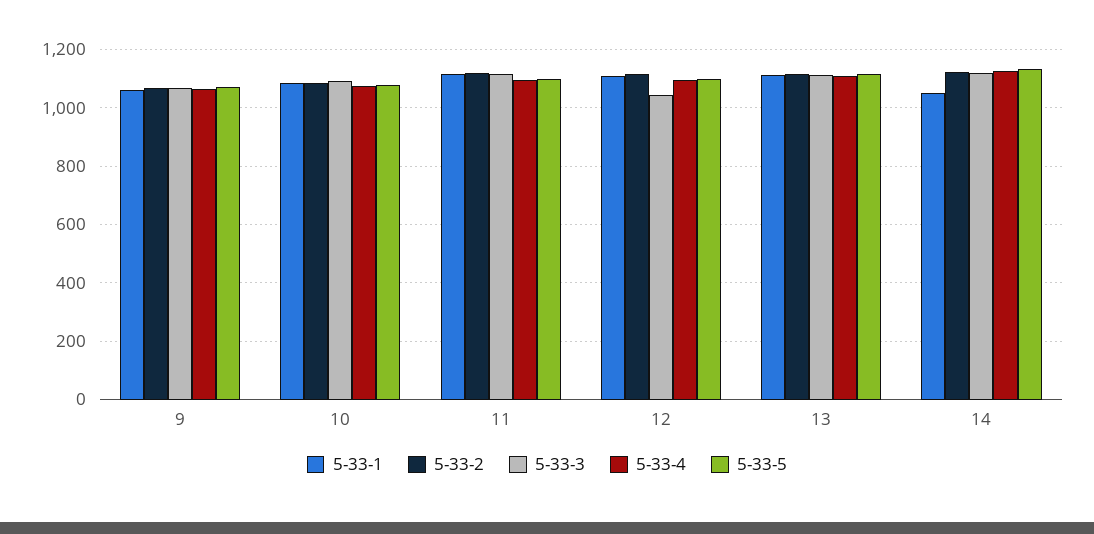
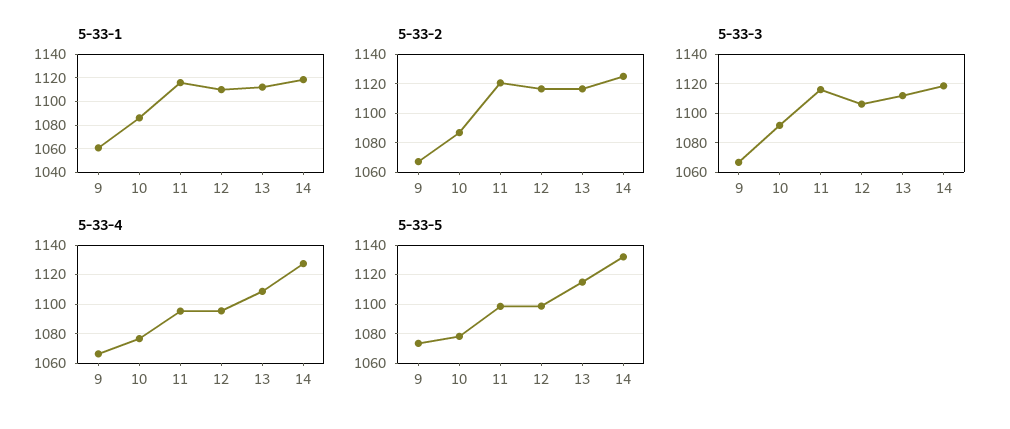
5-33-3, 12: 1050 -> 1105
5-33-1, 14: 1050 -> 1120

